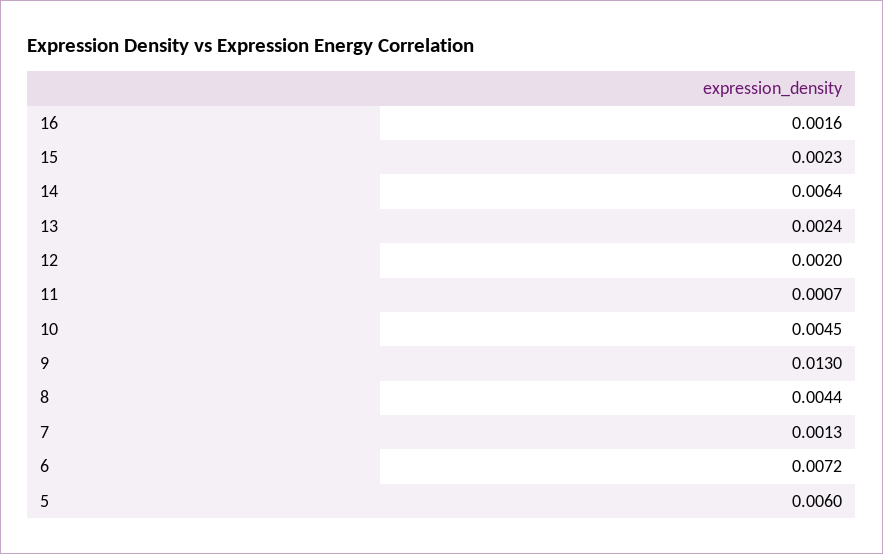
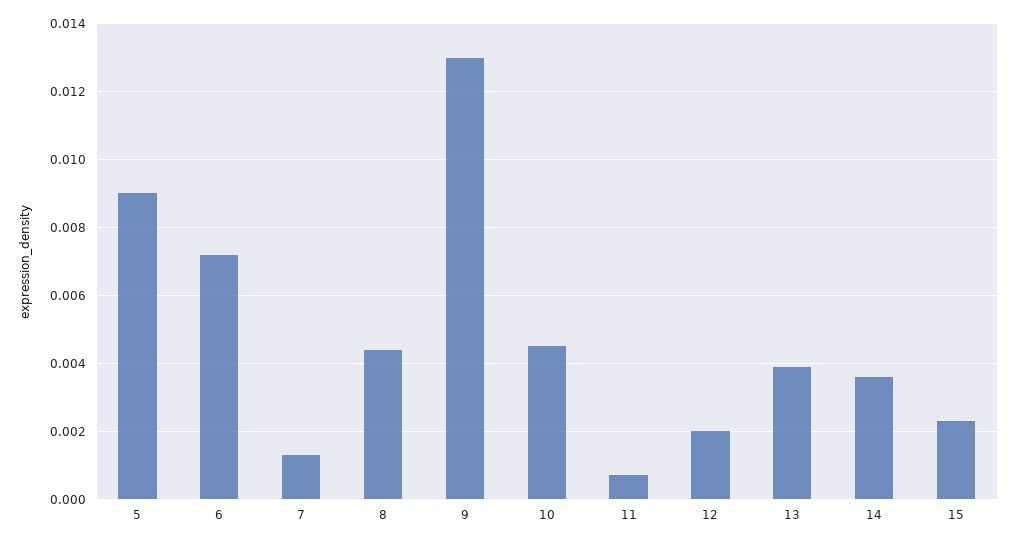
16: 0.0016 -> none
14: 0.0064 -> 0.0035
13: 0.0024 -> 0.004
5: 0.006 -> 0.009

